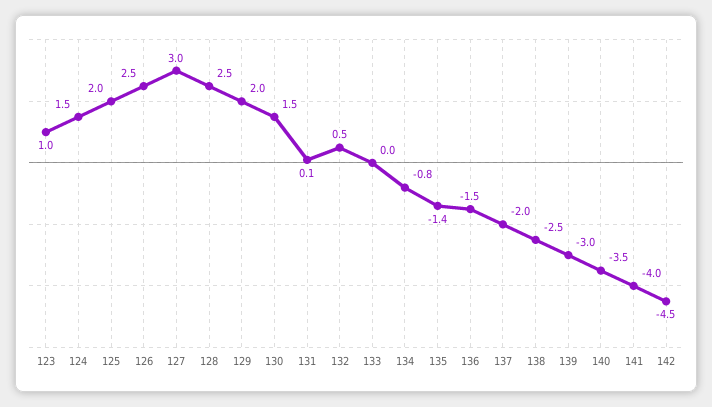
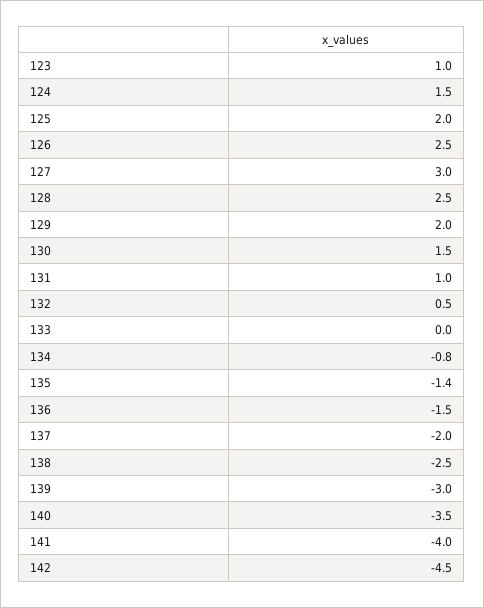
131: 0.1 -> 1

